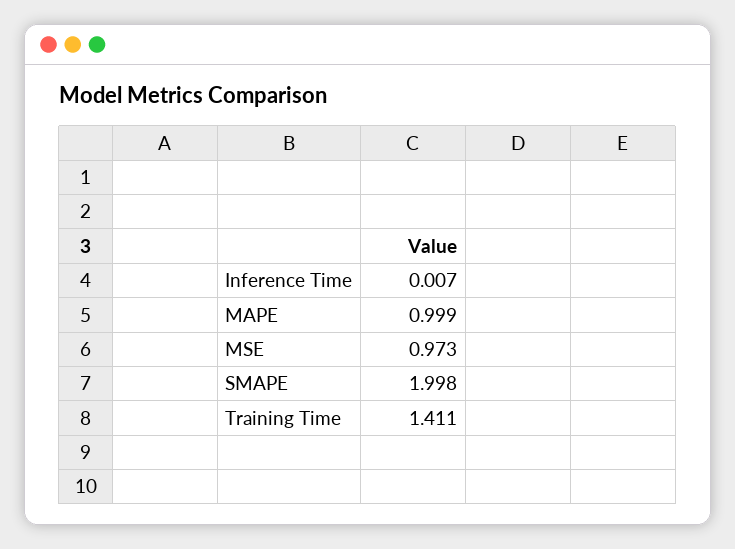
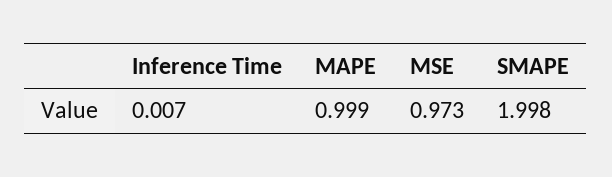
Training Time: 1.411 -> none

